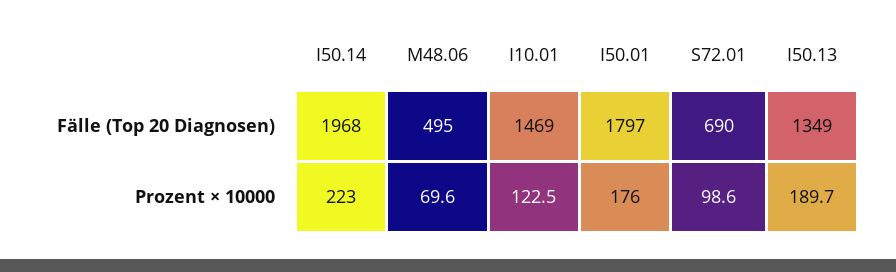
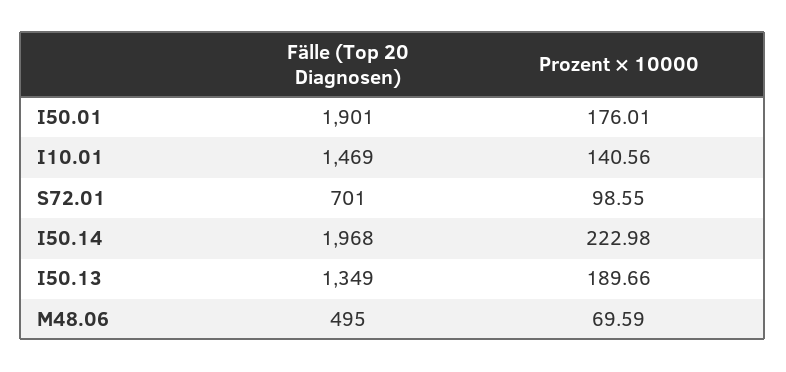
I50.01, Fälle (Top 20 Diagnosen): 1797 -> 1901
S72.01, Fälle (Top 20 Diagnosen): 690 -> 701
I10.01, Prozent × 10000: 122.5 -> 140.56

